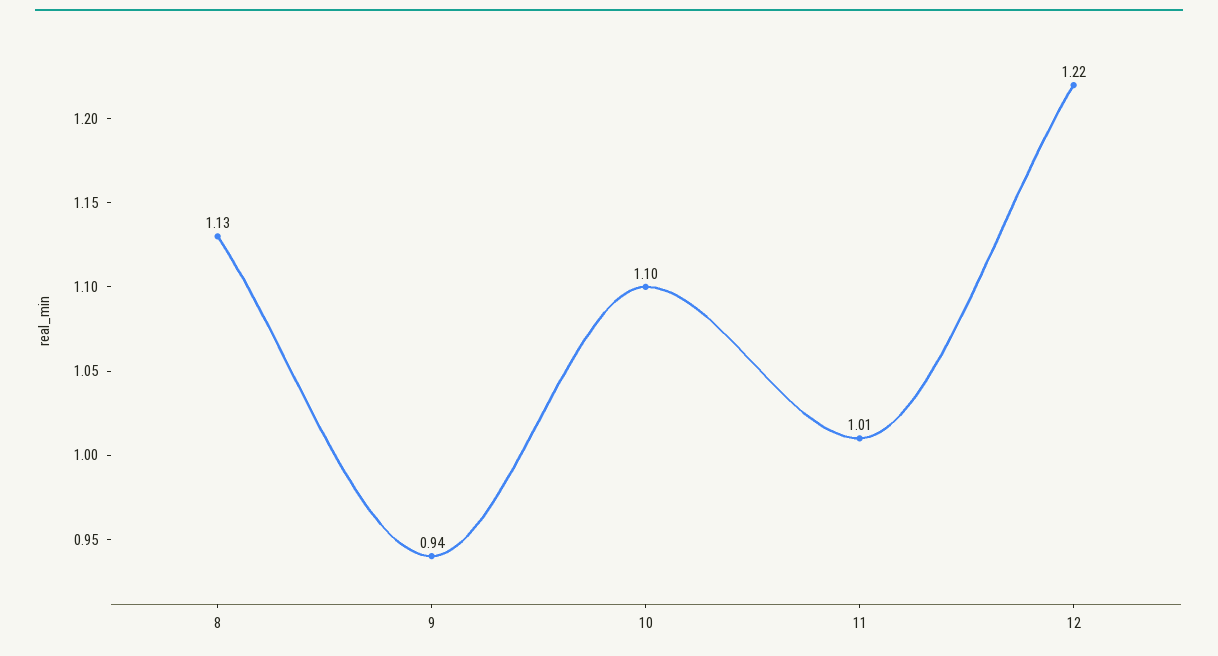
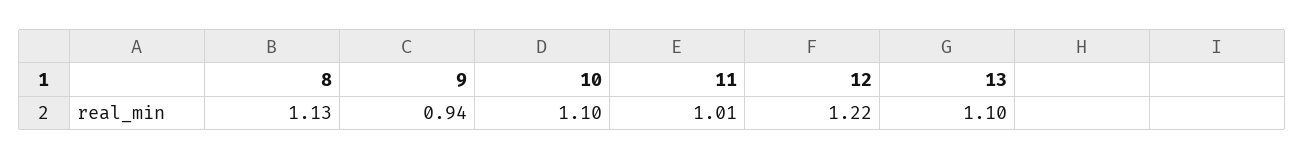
13: none -> 1.1

